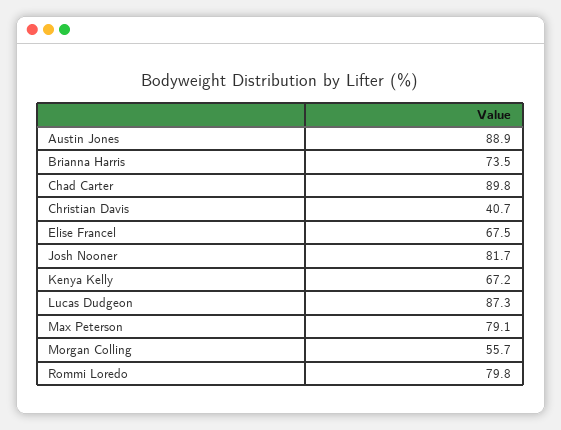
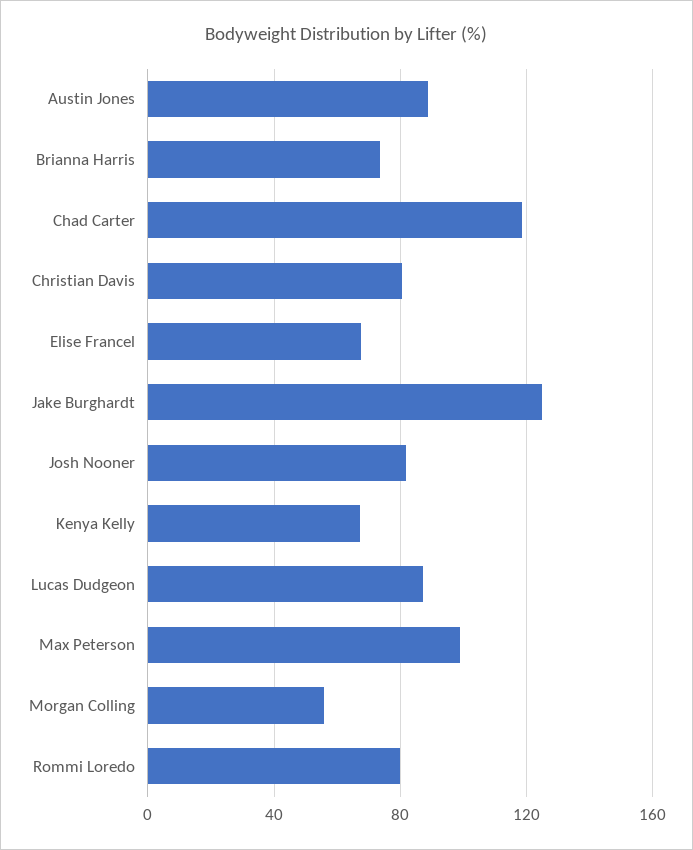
Chad Carter: 89.8 -> 120
Christian Davis: 40.7 -> 80
Max Peterson: 79.1 -> 100
Jake Burghardt: none -> 125

